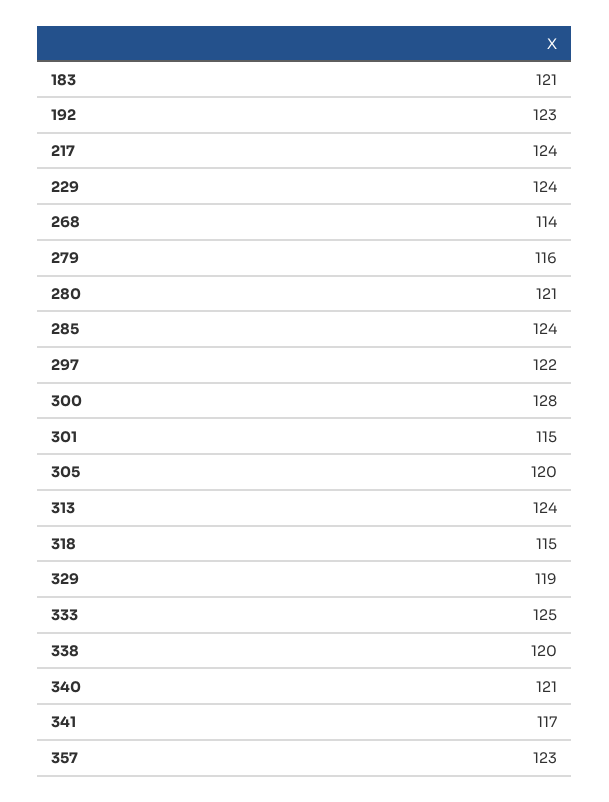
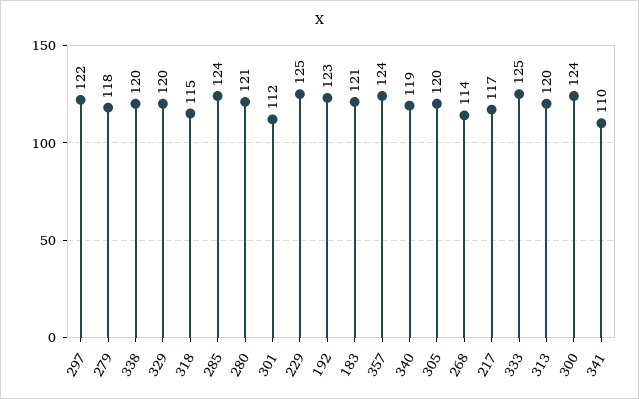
217: 124 -> 117
229: 124 -> 125
279: 116 -> 118
300: 128 -> 124
301: 115 -> 112
313: 124 -> 120
329: 119 -> 120
340: 121 -> 119
341: 117 -> 110
357: 123 -> 124

